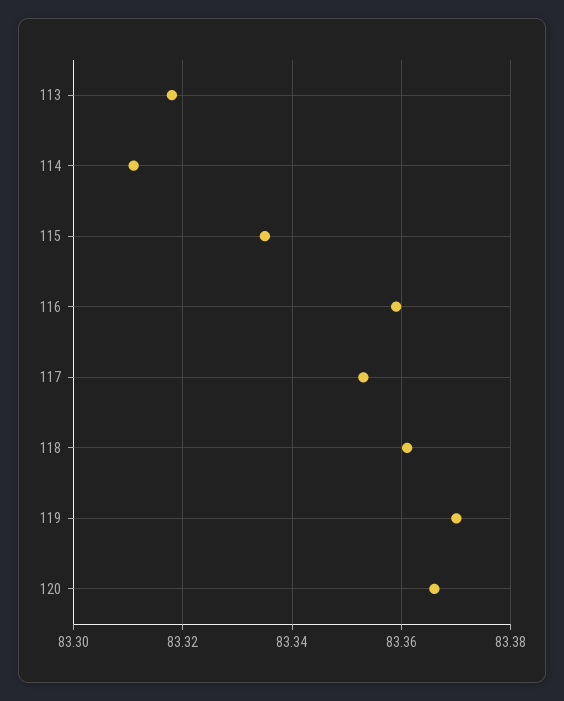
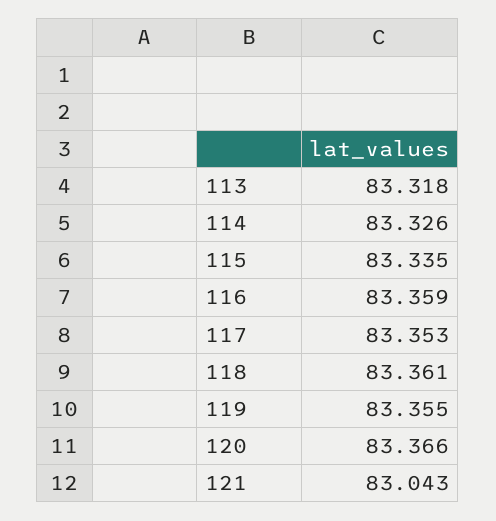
114: 83.31 -> 83.326
119: 83.37 -> 83.355
121: none -> 83.043

